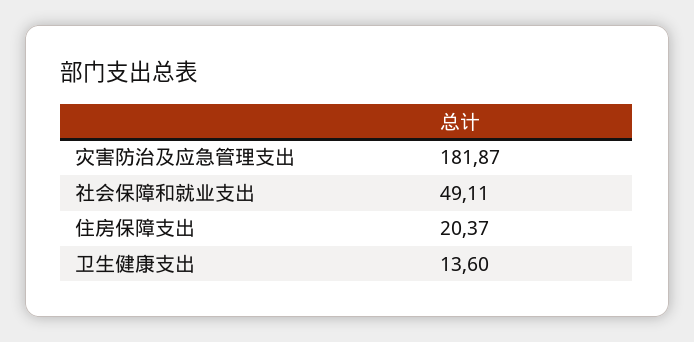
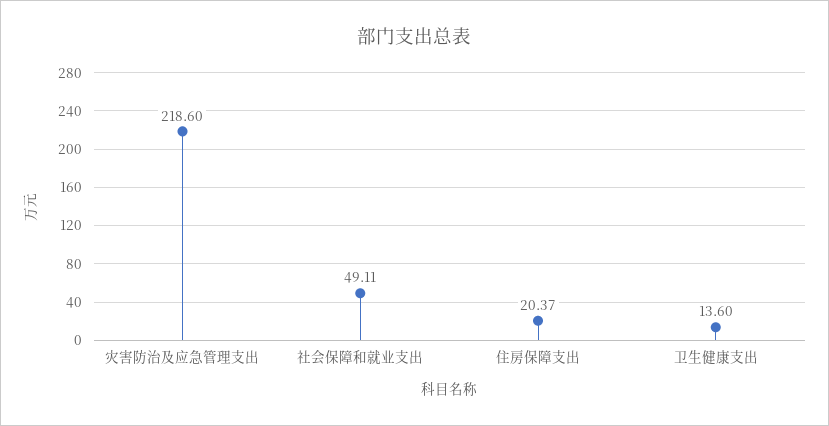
灾害防治及应急管理支出: 181.87 -> 218.6

